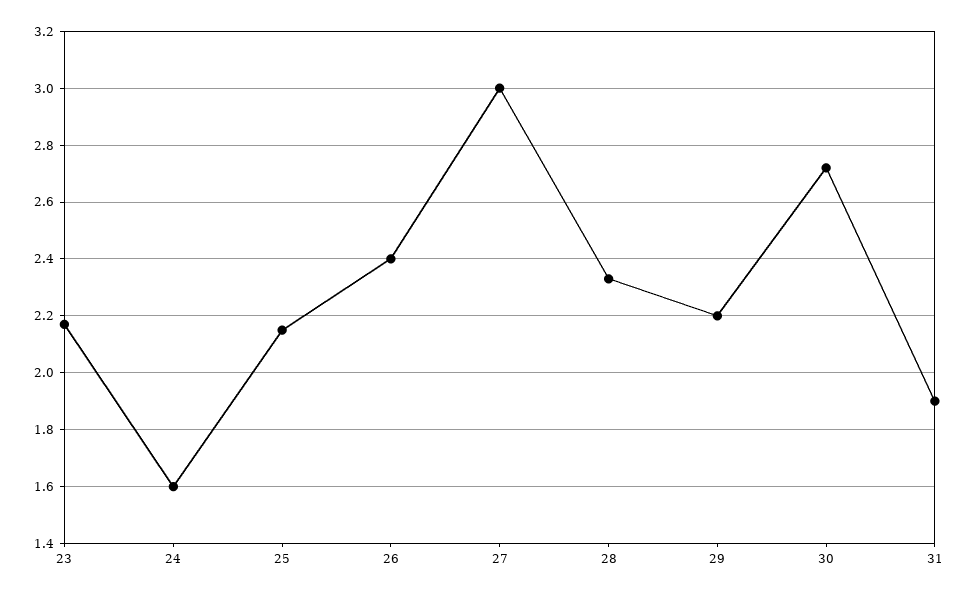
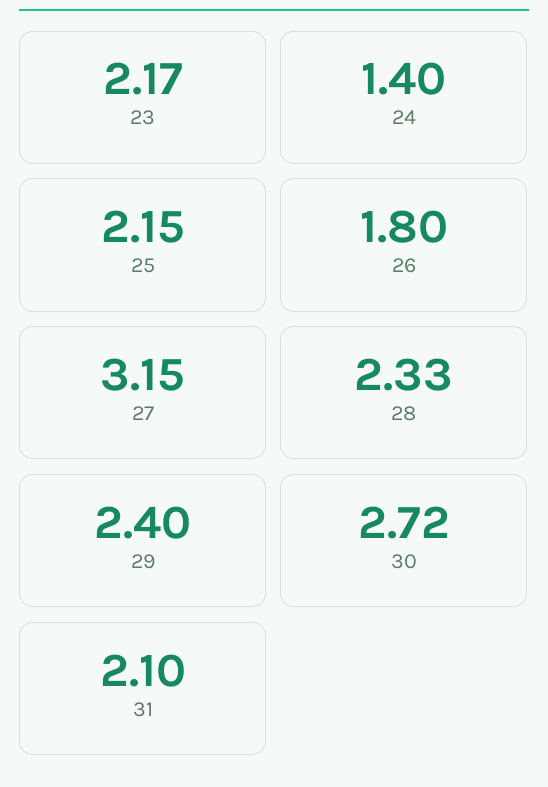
24: 1.6 -> 1.4
26: 2.4 -> 1.8
27: 3 -> 3.15
29: 2.2 -> 2.4
31: 1.9 -> 2.1

